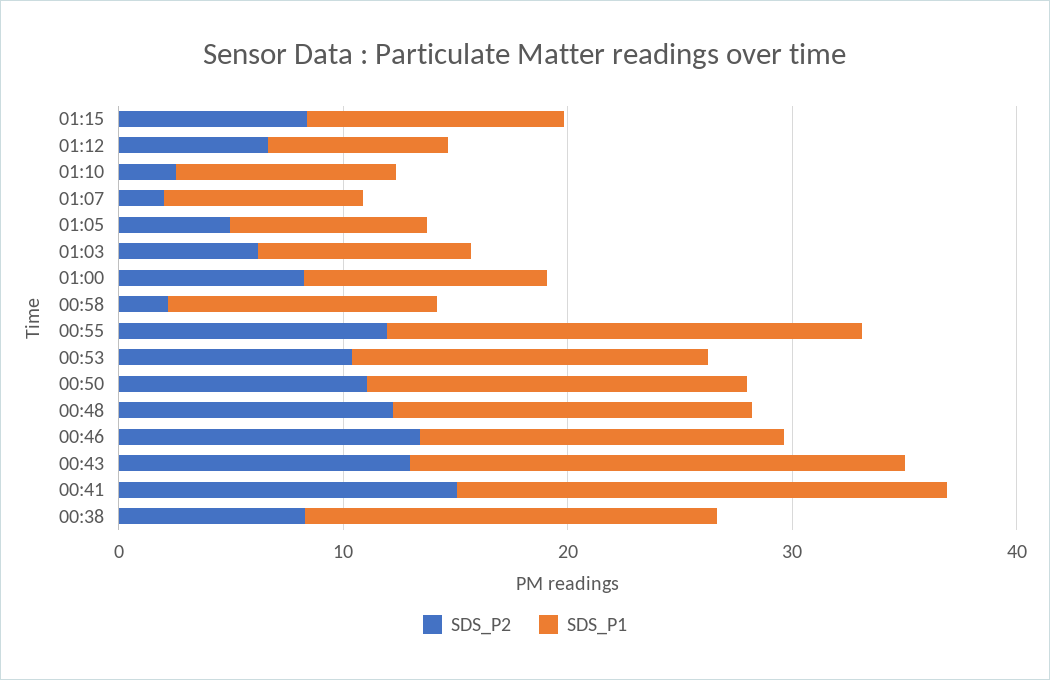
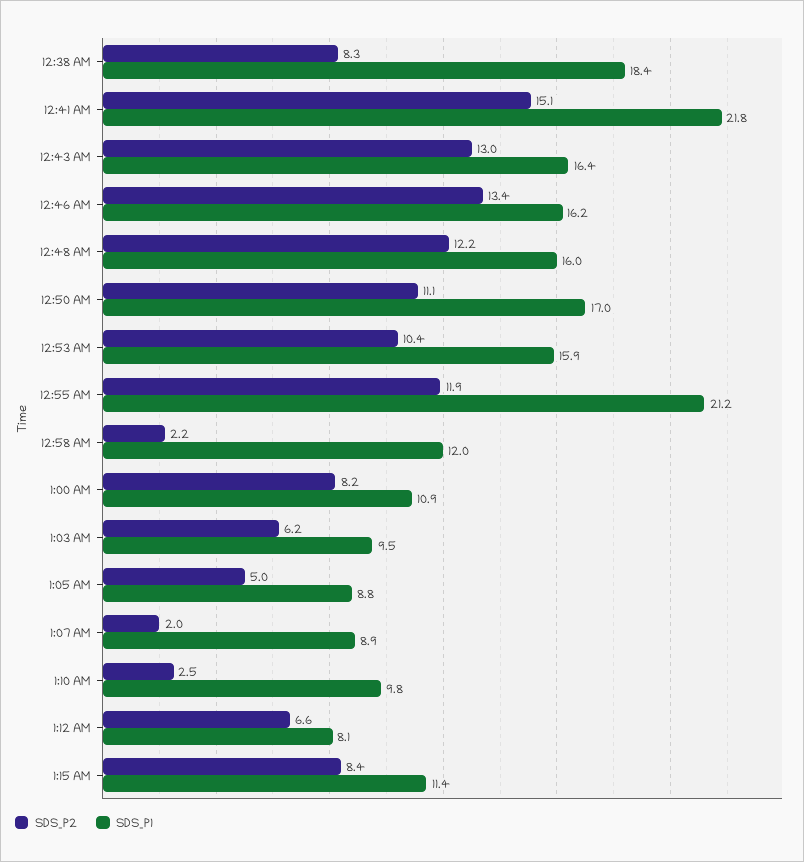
SDS_P1, 00:43: 22 -> 16.4

